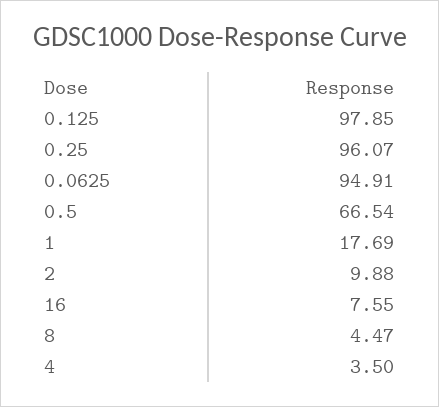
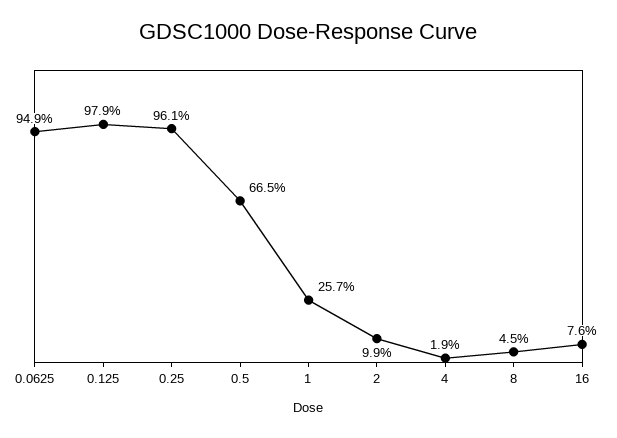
1: 17.69 -> 25.7
4: 3.5 -> 1.9

